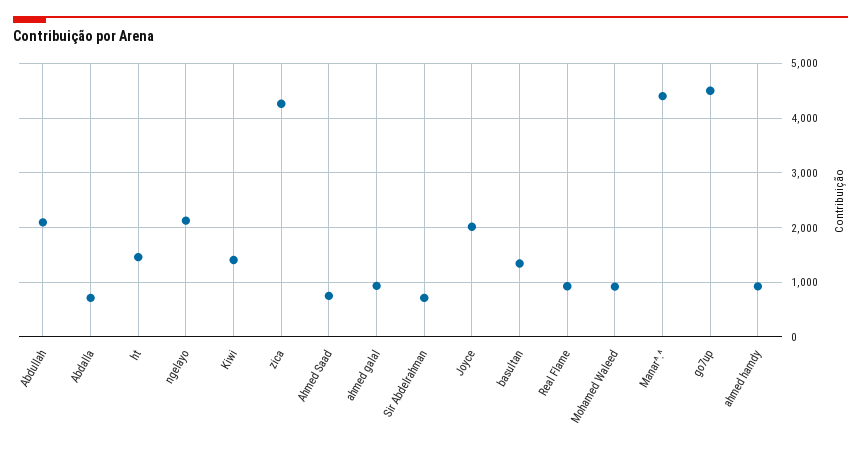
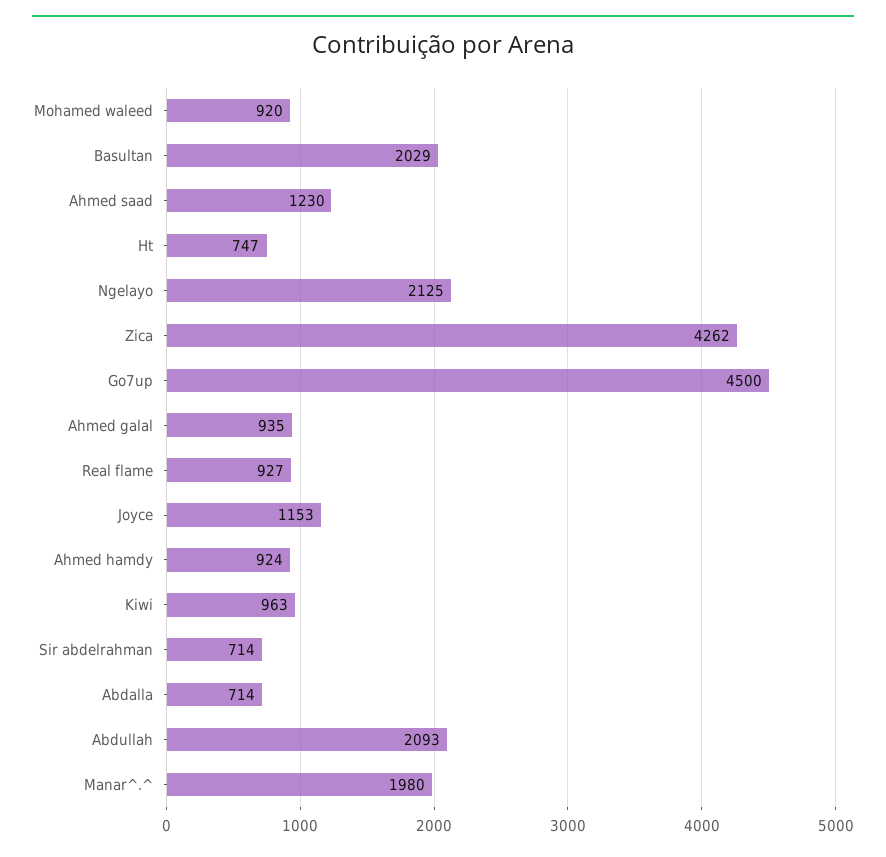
ht: 1400 -> 747
Kiwi: 1400 -> 963
Ahmed Saad: 800 -> 1230
Joyce: 2000 -> 1153
basultan: 1400 -> 2029
Manar^.^: 4400 -> 1980

